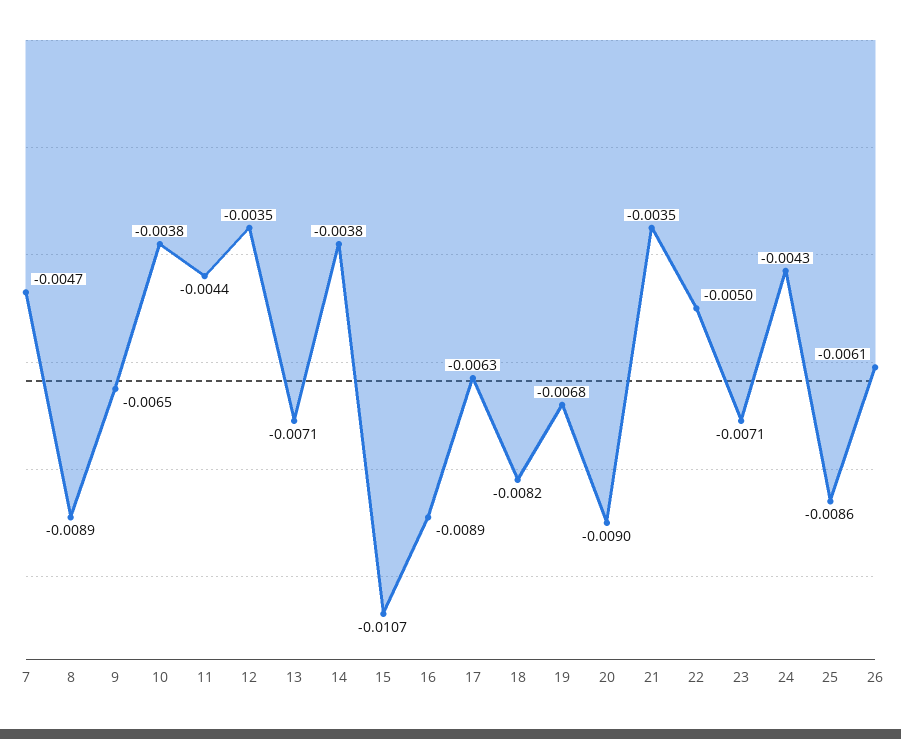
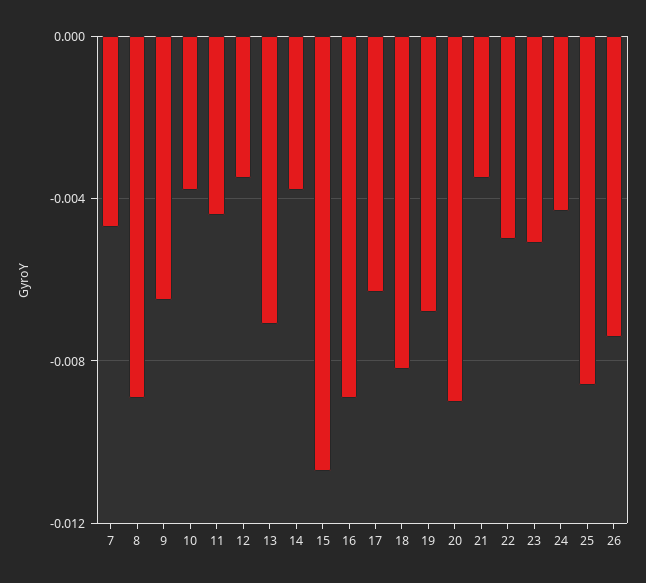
23: -0.0071 -> -0.005
26: -0.0061 -> -0.0075

